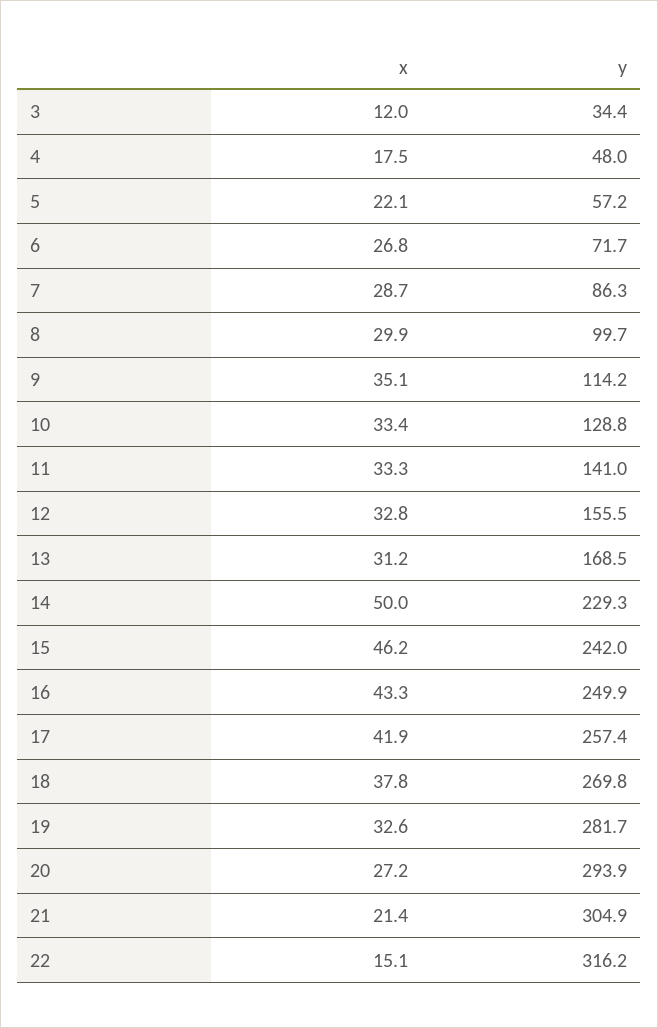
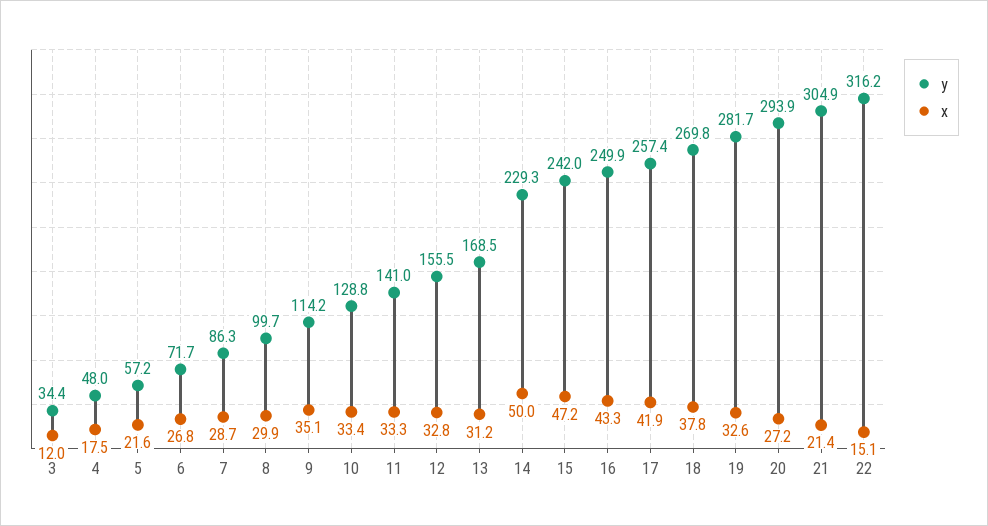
x, 5: 22.1 -> 21.6
x, 15: 46.2 -> 47.2

